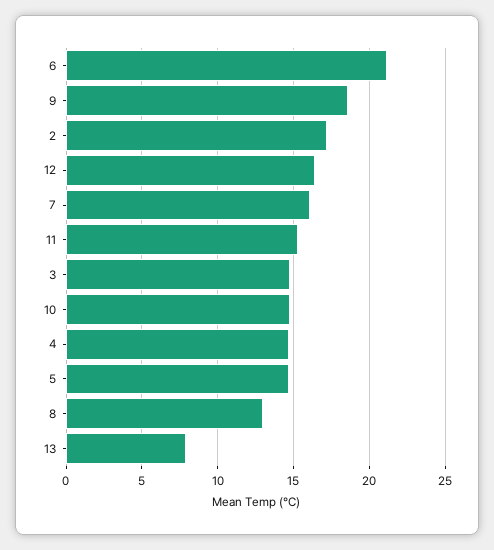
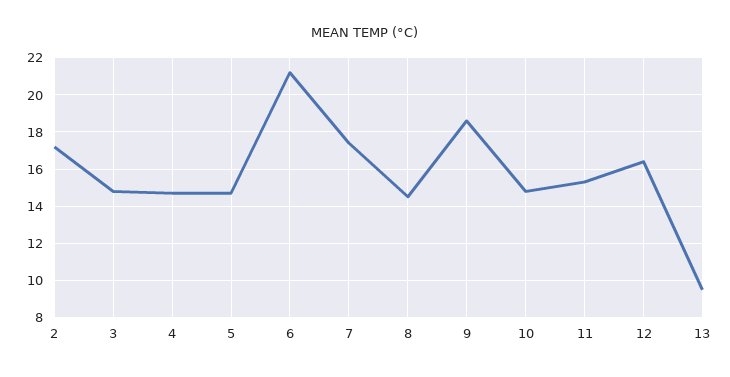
7: 16 -> 17.5
8: 13 -> 14.5
13: 8 -> 9.5

